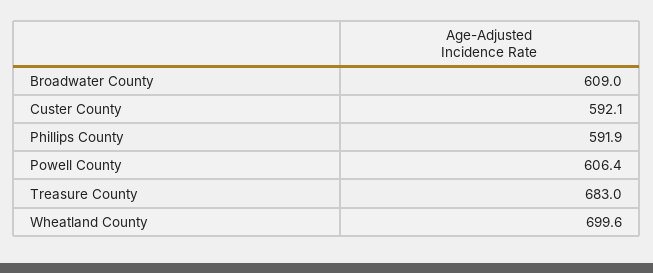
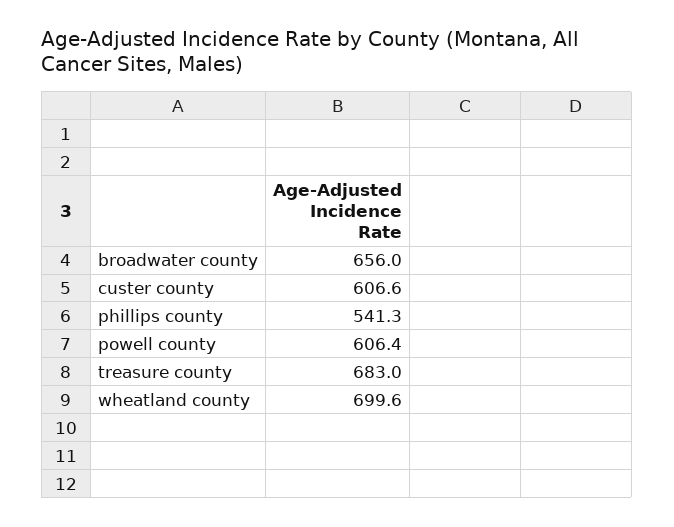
Broadwater County: 609 -> 656
Custer County: 592.1 -> 606.6
Phillips County: 591.9 -> 541.3

